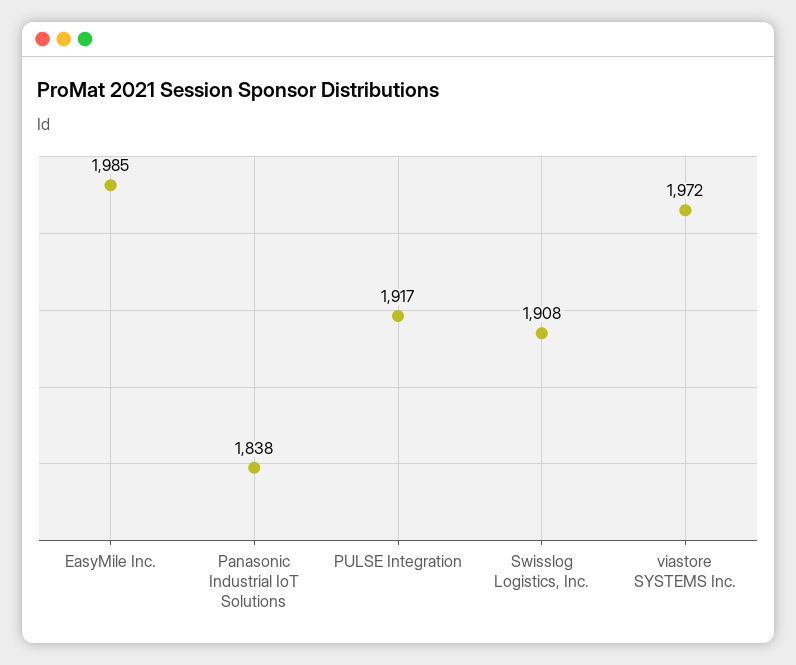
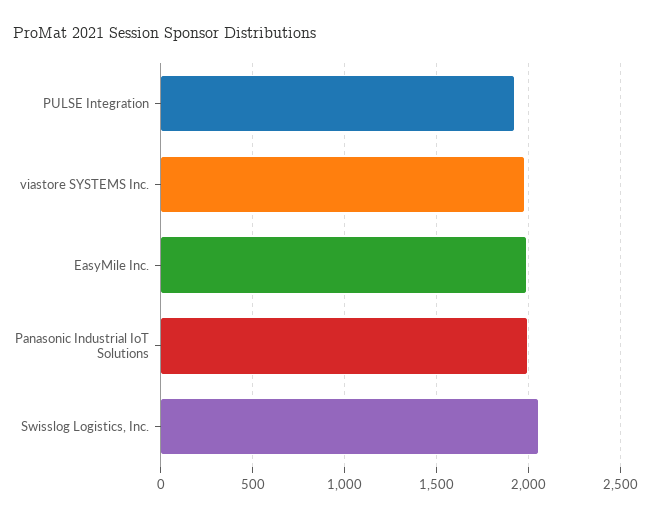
Panasonic Industrial IoT Solutions: 1838 -> 2000
Swisslog Logistics, Inc.: 1908 -> 2050

